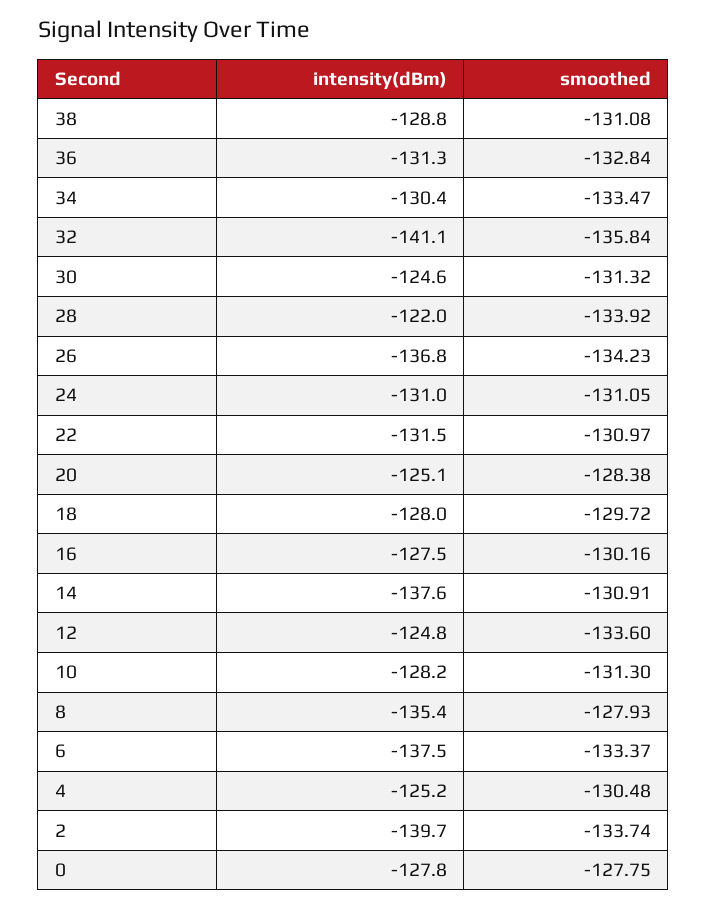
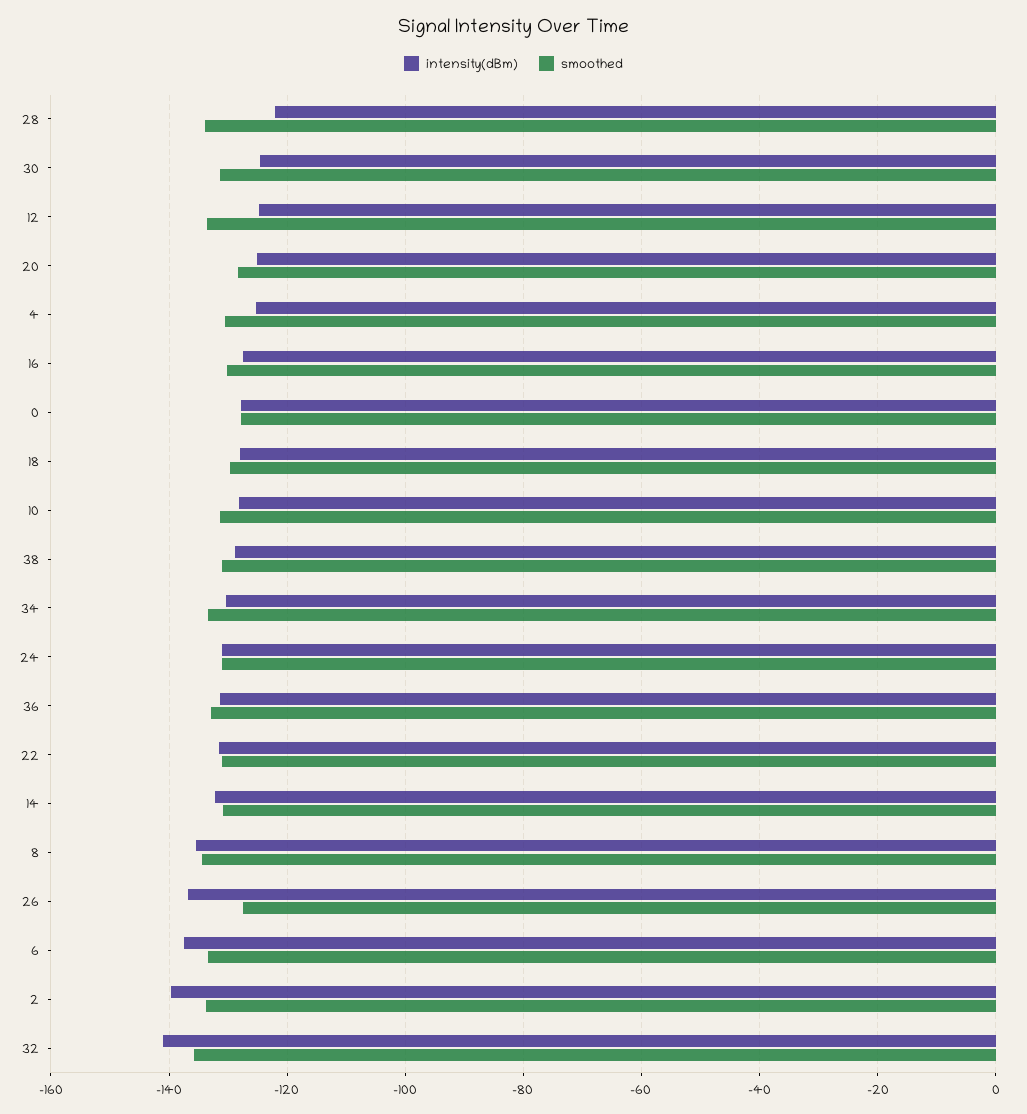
smoothed, 26: -134.23 -> -128
intensity(dBm), 14: -137.6 -> -132
smoothed, 8: -127.93 -> -134

